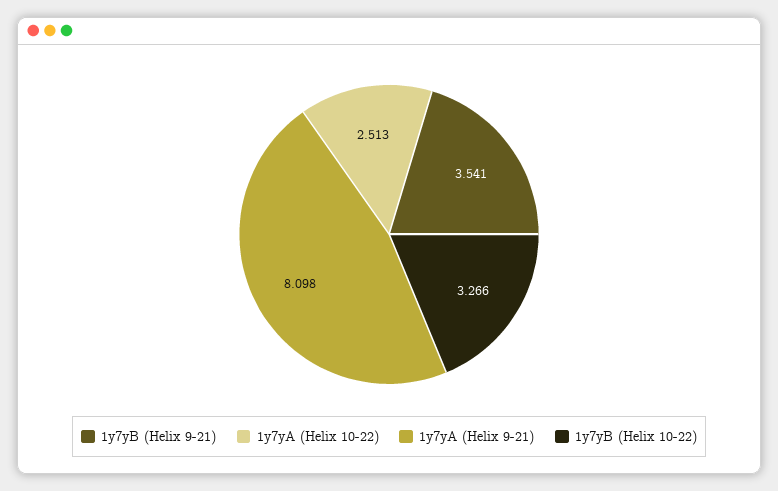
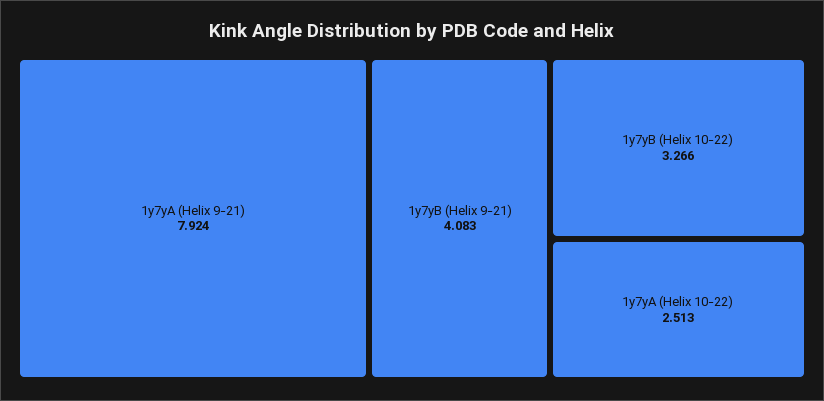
1y7yB (Helix 9-21): 3.541 -> 4.083
1y7yA (Helix 9-21): 8.098 -> 7.924

